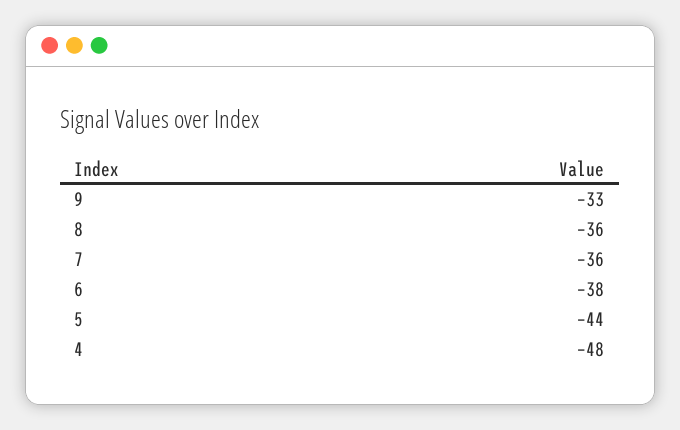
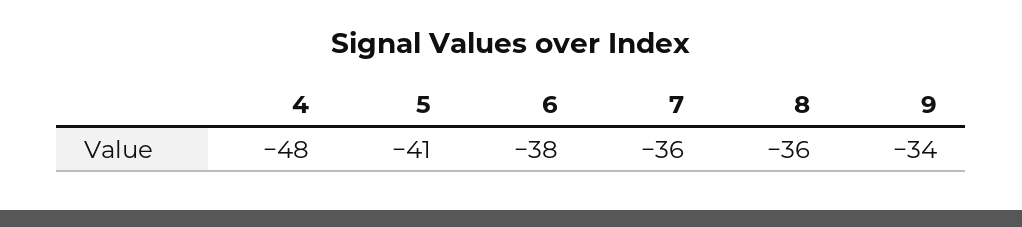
9: -33 -> -34
5: -44 -> -41

